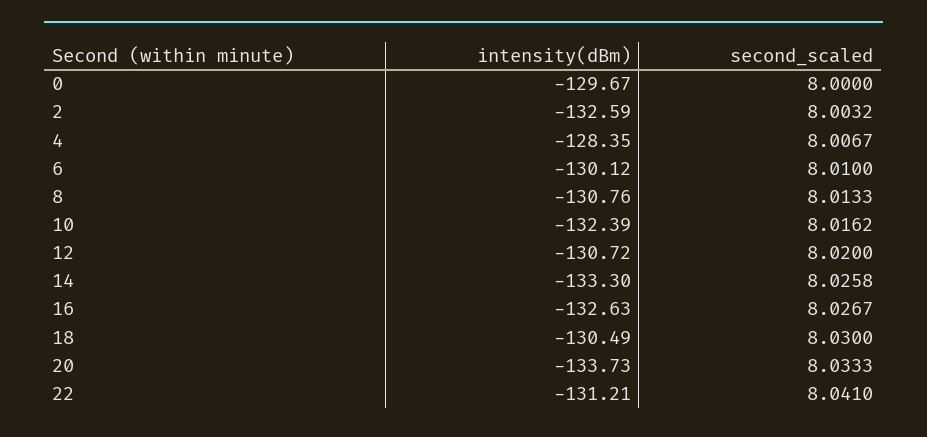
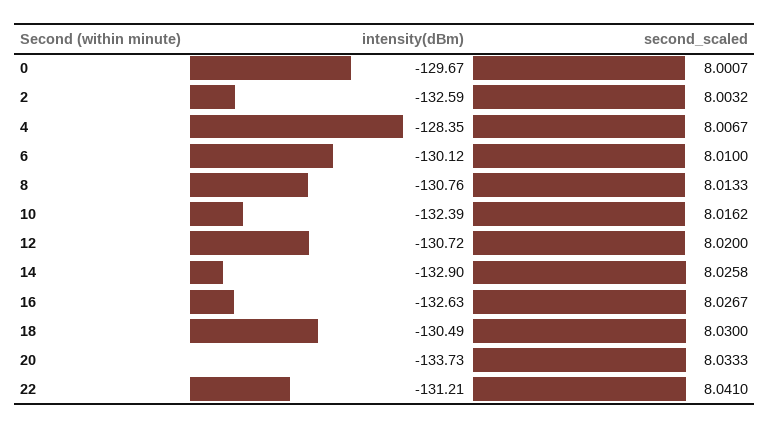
second_scaled, 0: 8 -> 8.0007
intensity(dBm), 14: -133.3 -> -132.9

